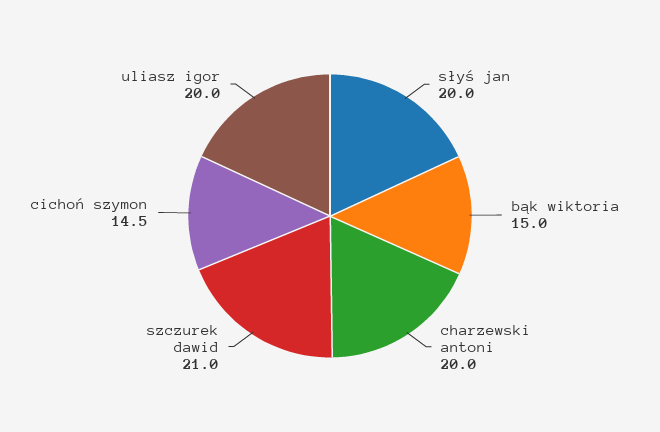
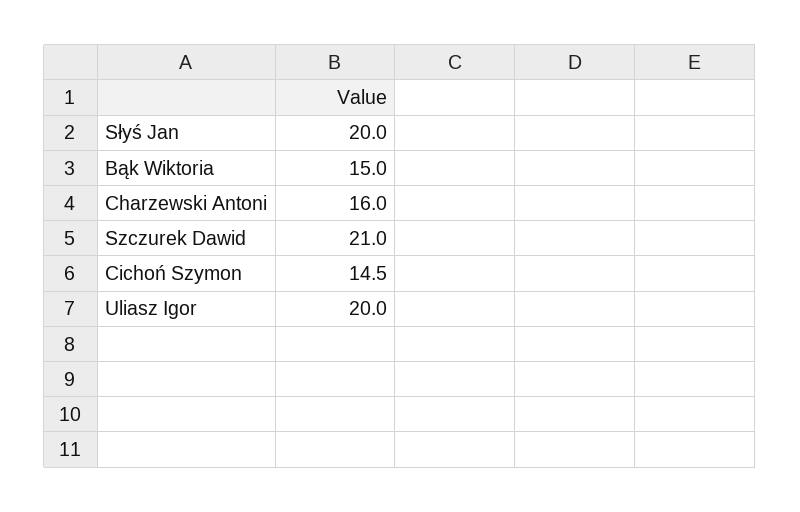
charzewski antoni: 20 -> 16

